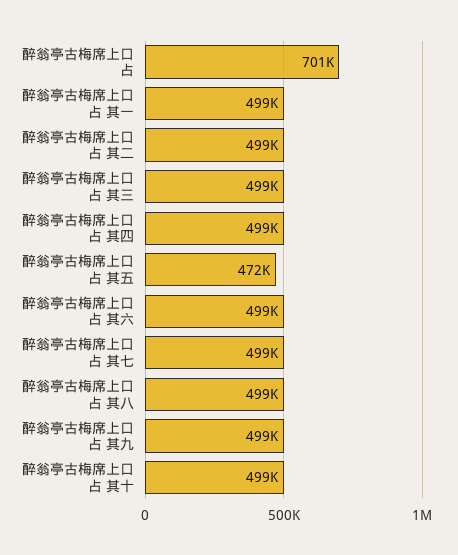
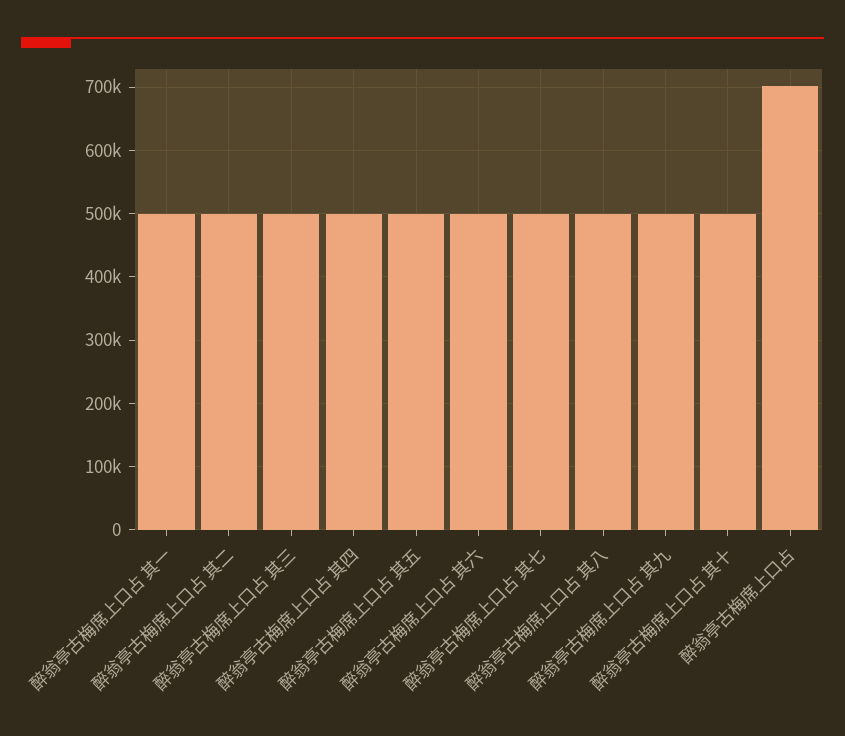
醉翁亭古梅席上口占 其五: 472000 -> 500000

